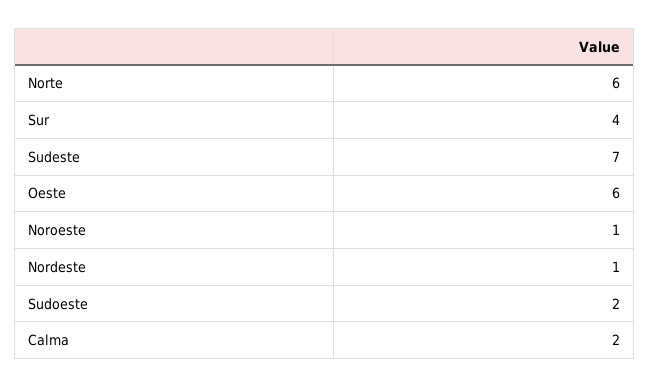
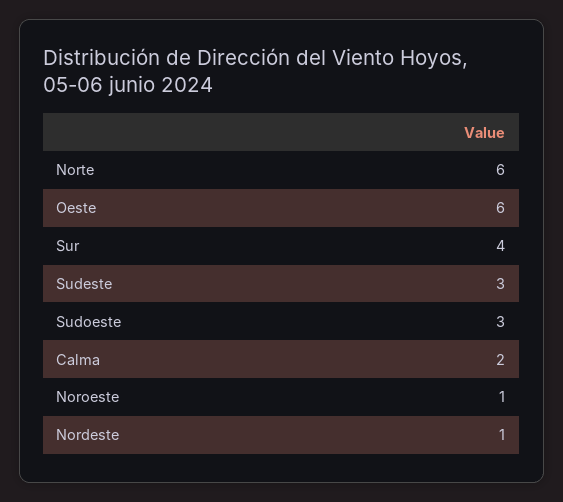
Sudeste: 7 -> 3
Sudoeste: 2 -> 3

